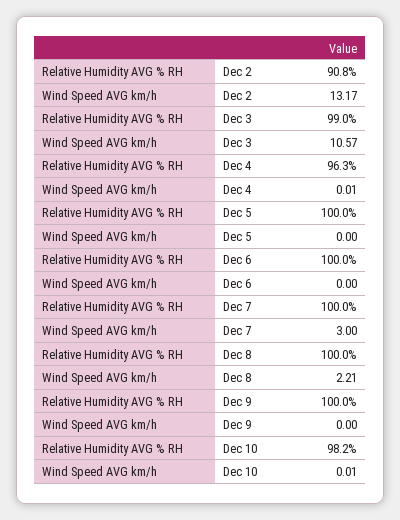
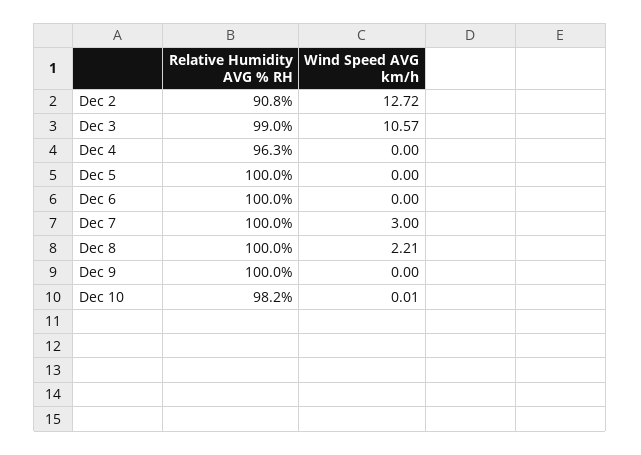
Wind Speed AVG km/h, Dec 2: 13.17 -> 12.72
Wind Speed AVG km/h, Dec 4: 0.01 -> 0

